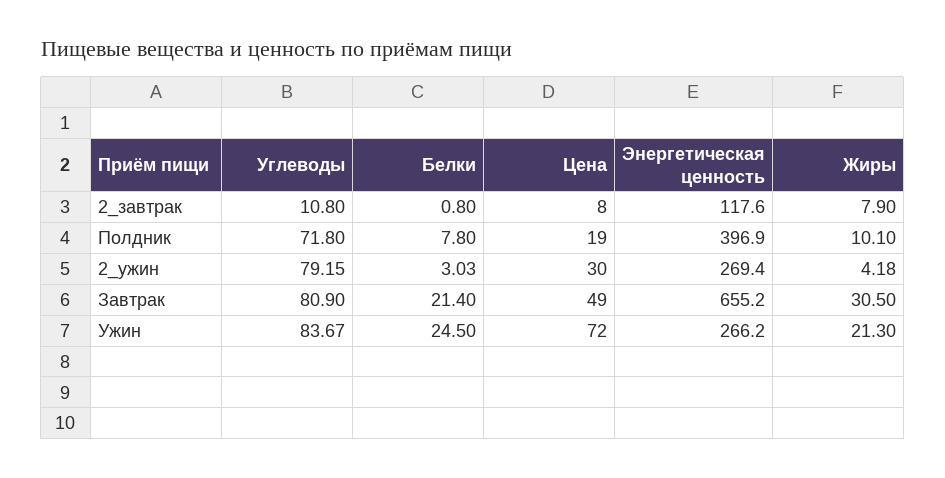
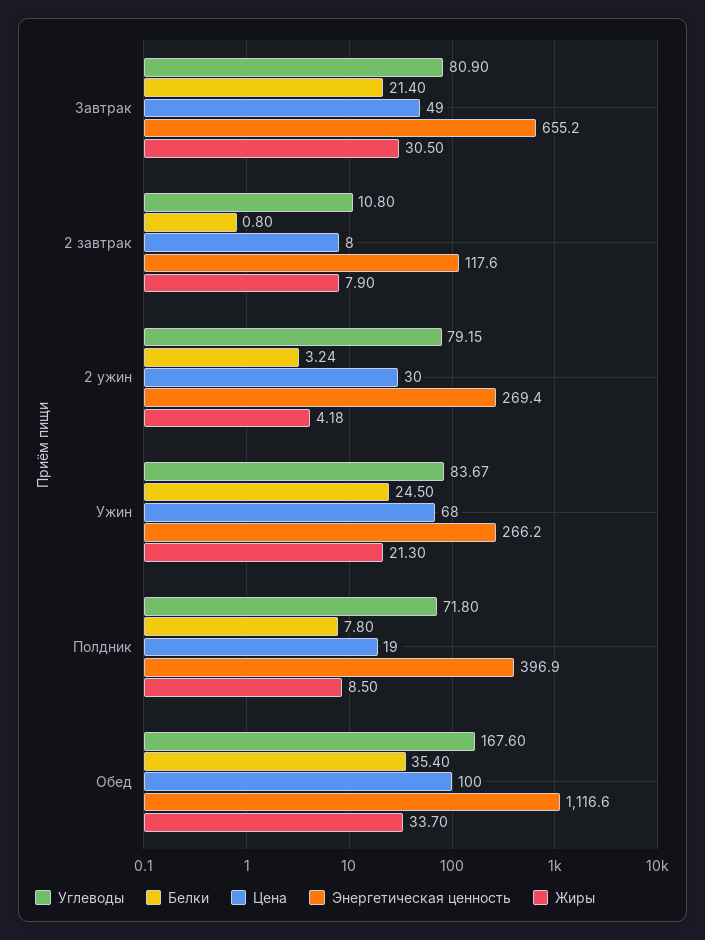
Жиры, Полдник: 10.1 -> 8.5
Белки, 2_ужин: 3.03 -> 3.24
Цена, Ужин: 72 -> 68
Углеводы, Обед: none -> 167.6
Белки, Обед: none -> 35.4
Цена, Обед: none -> 100
Энергетическая ценность, Обед: none -> 1116.6
Жиры, Обед: none -> 33.7

